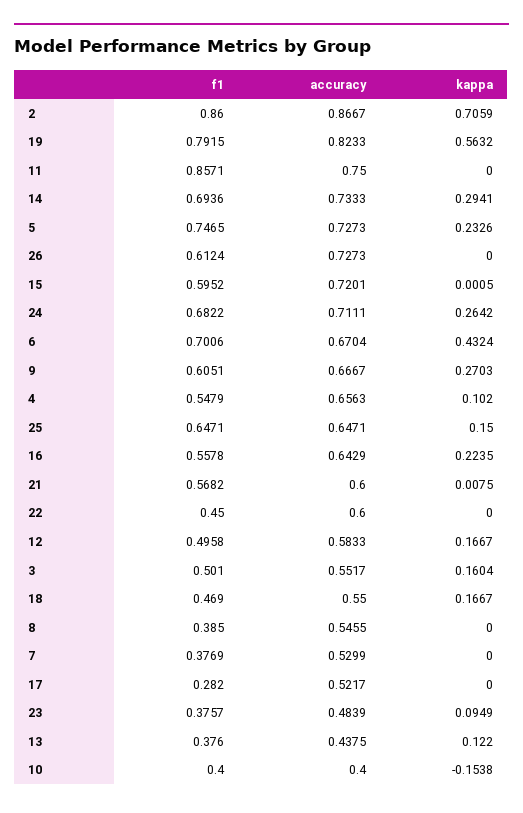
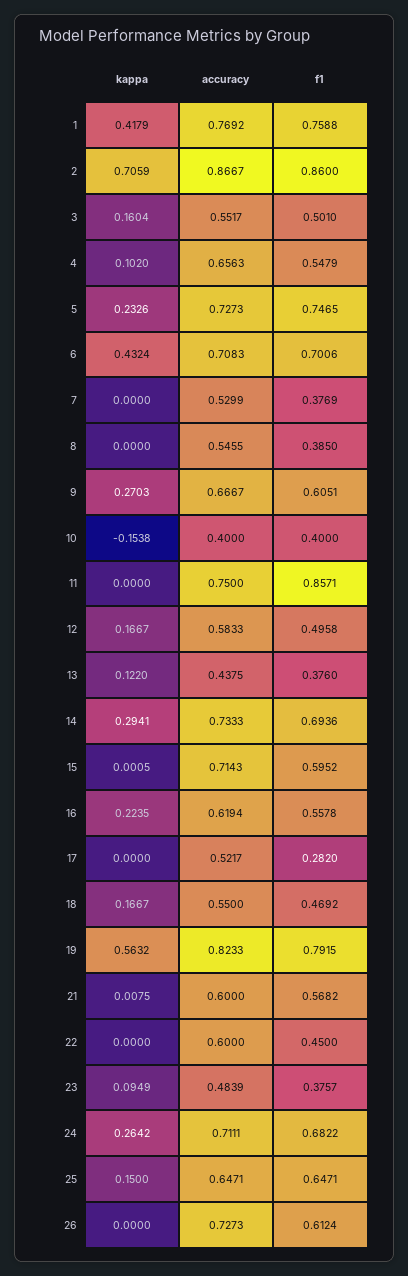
accuracy, 15: 0.7201 -> 0.7143
accuracy, 6: 0.6704 -> 0.7083
accuracy, 16: 0.6429 -> 0.6194
f1, 18: 0.469 -> 0.4692
kappa, 1: none -> 0.4179
accuracy, 1: none -> 0.7692
f1, 1: none -> 0.7588

